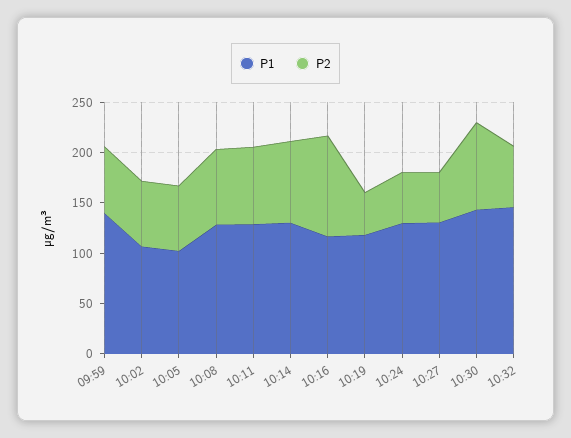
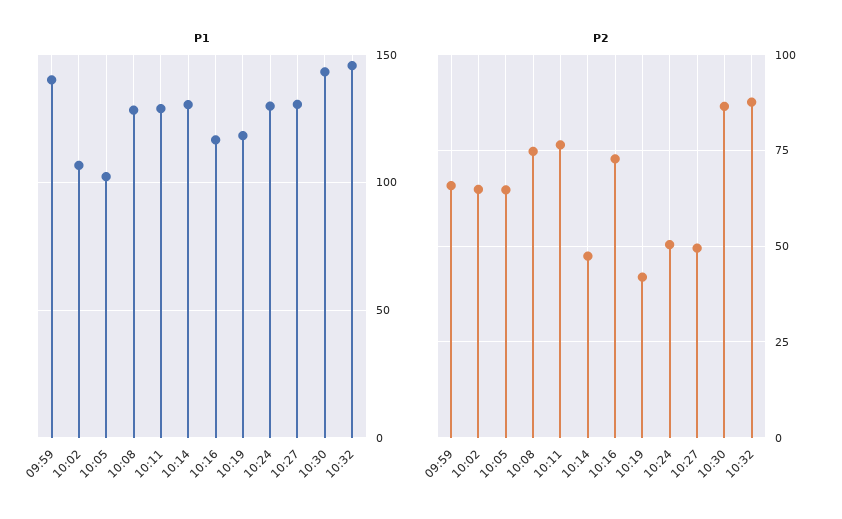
P2, 10:14: 80 -> 47.5
P2, 10:16: 100 -> 72.5
P2, 10:32: 60 -> 87.5

